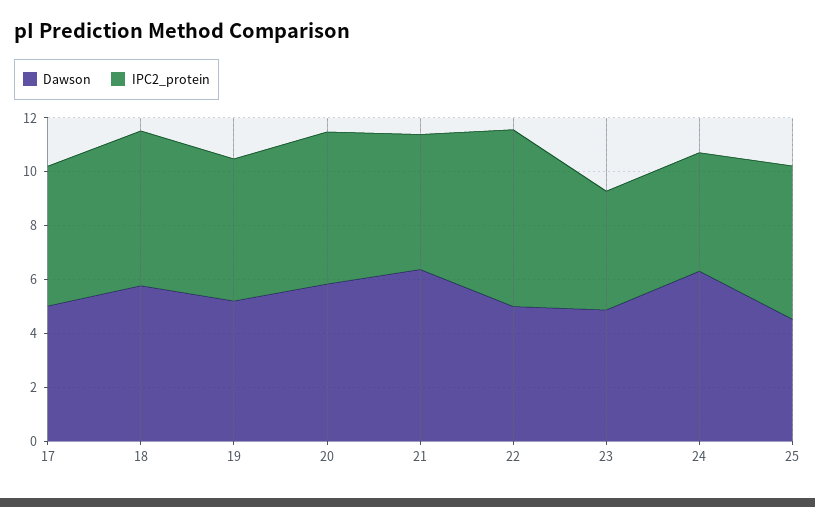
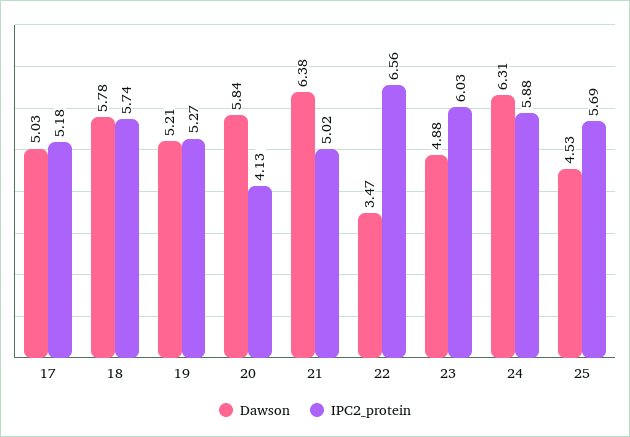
IPC2_protein, 20: 5.5 -> 4.13
Dawson, 22: 5 -> 3.47
IPC2_protein, 23: 4.5 -> 6.03
IPC2_protein, 24: 4.5 -> 5.88

